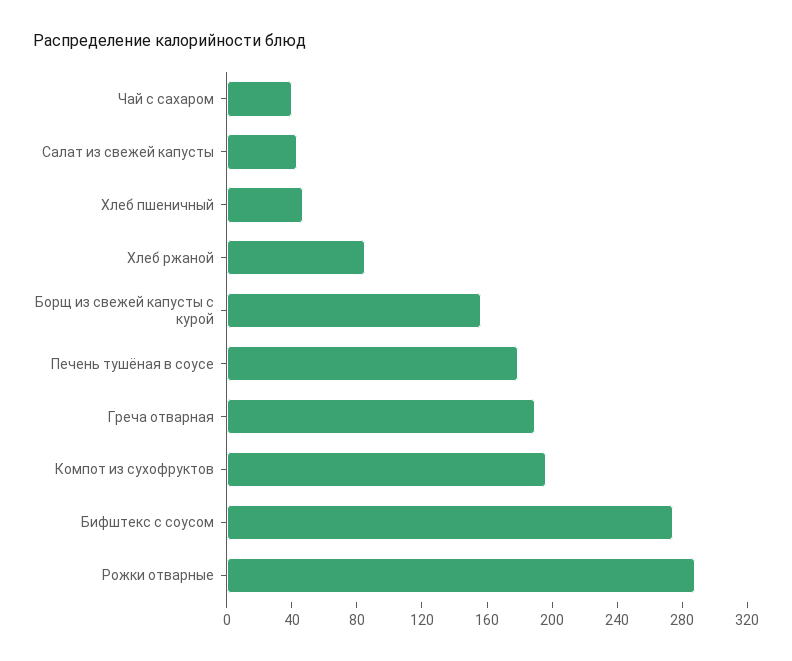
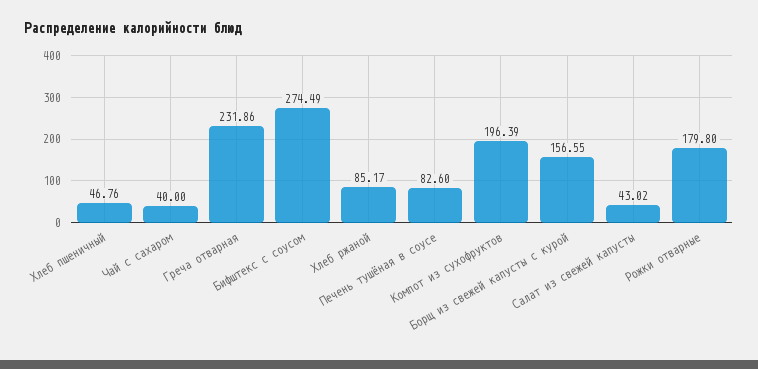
Печень тушёная в соусе: 180 -> 82.6
Греча отварная: 190 -> 231.86
Рожки отварные: 290 -> 179.8

